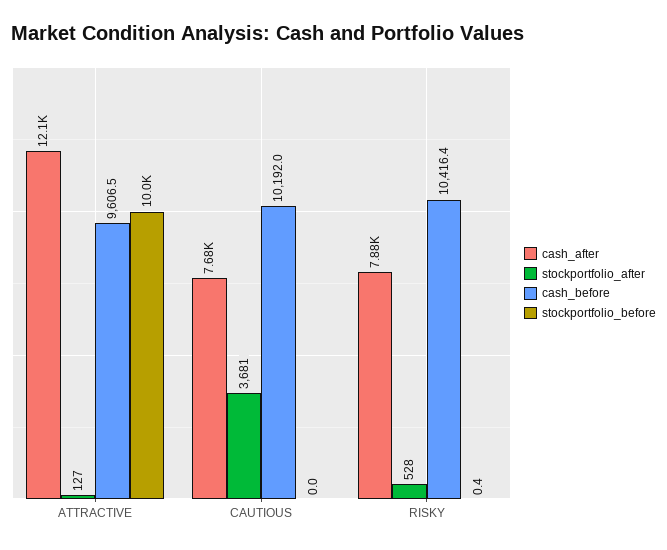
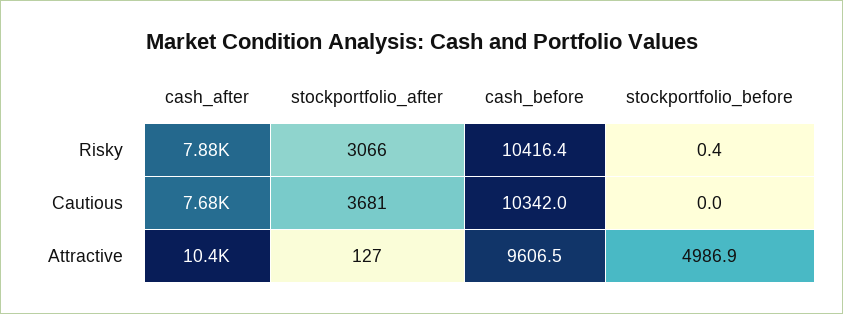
cash_after, ATTRACTIVE: 12100 -> 10400
stockportfolio_before, ATTRACTIVE: 10000 -> 4986.9
cash_before, CAUTIOUS: 10192 -> 10342
stockportfolio_after, RISKY: 528 -> 3066

